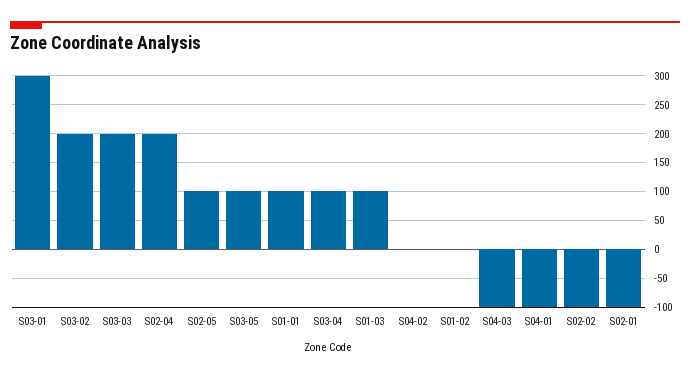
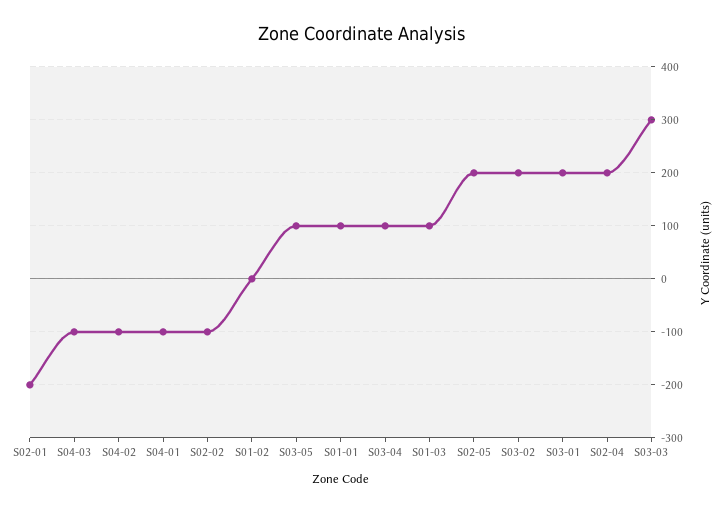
S03-01: 300 -> 200
S03-03: 200 -> 300
S02-05: 100 -> 200
S04-02: 0 -> -100
S02-01: -100 -> -200

